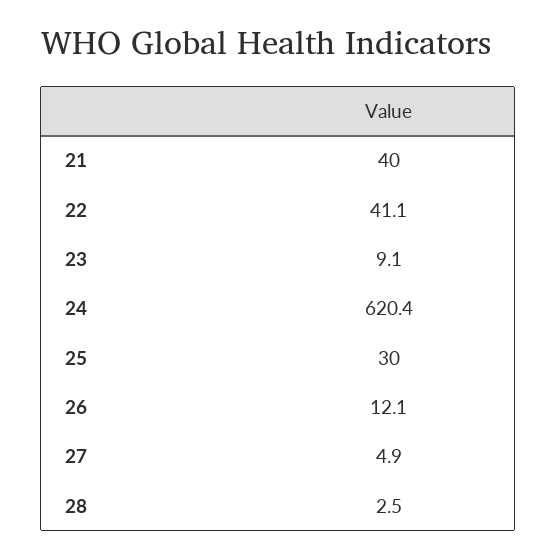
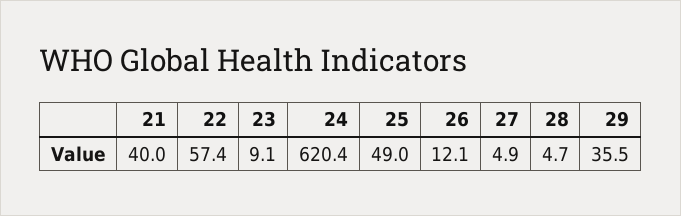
22: 41.1 -> 57.4
25: 30 -> 49
28: 2.5 -> 4.7
29: none -> 35.5

